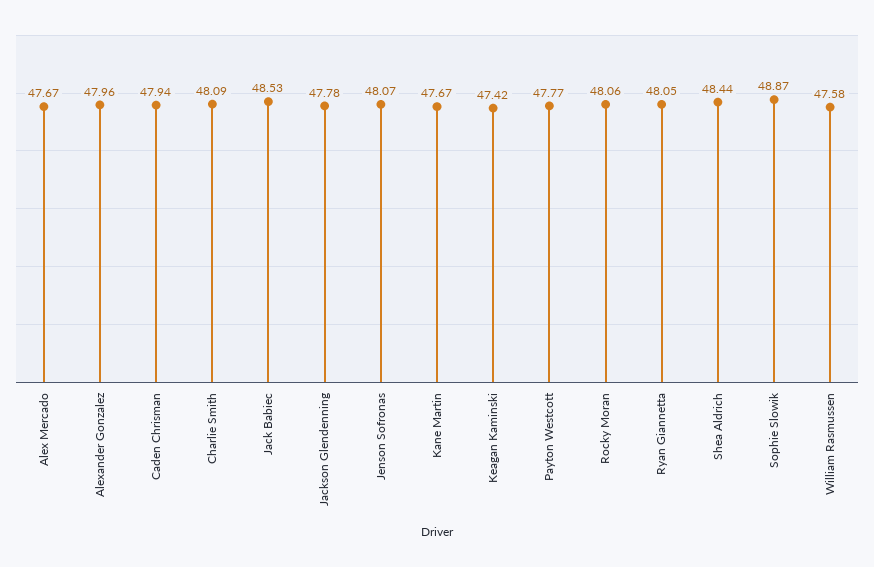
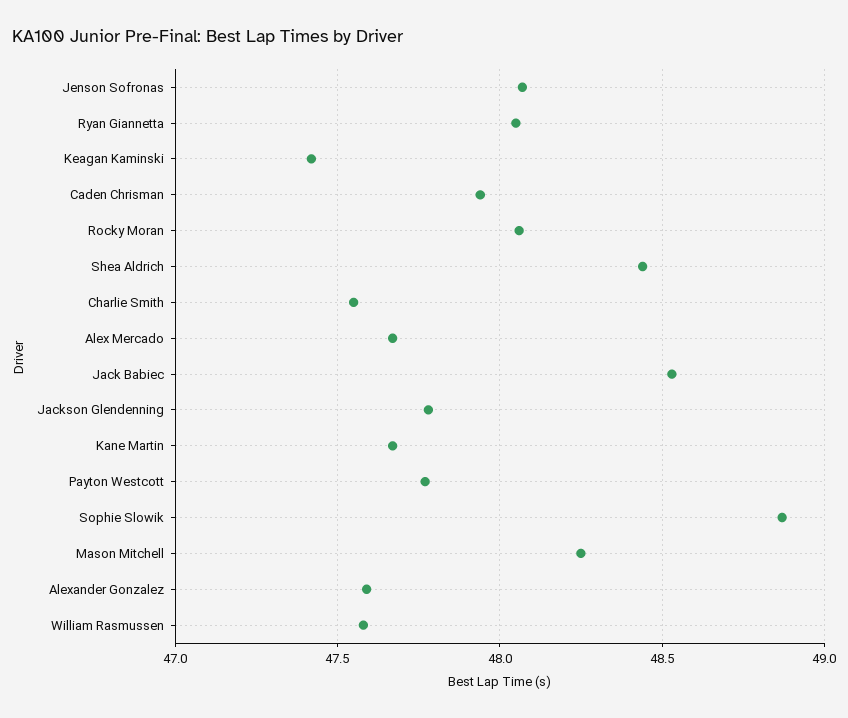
Alexander Gonzalez: 47.96 -> 47.6
Charlie Smith: 48.09 -> 47.55
Mason Mitchell: none -> 48.25

